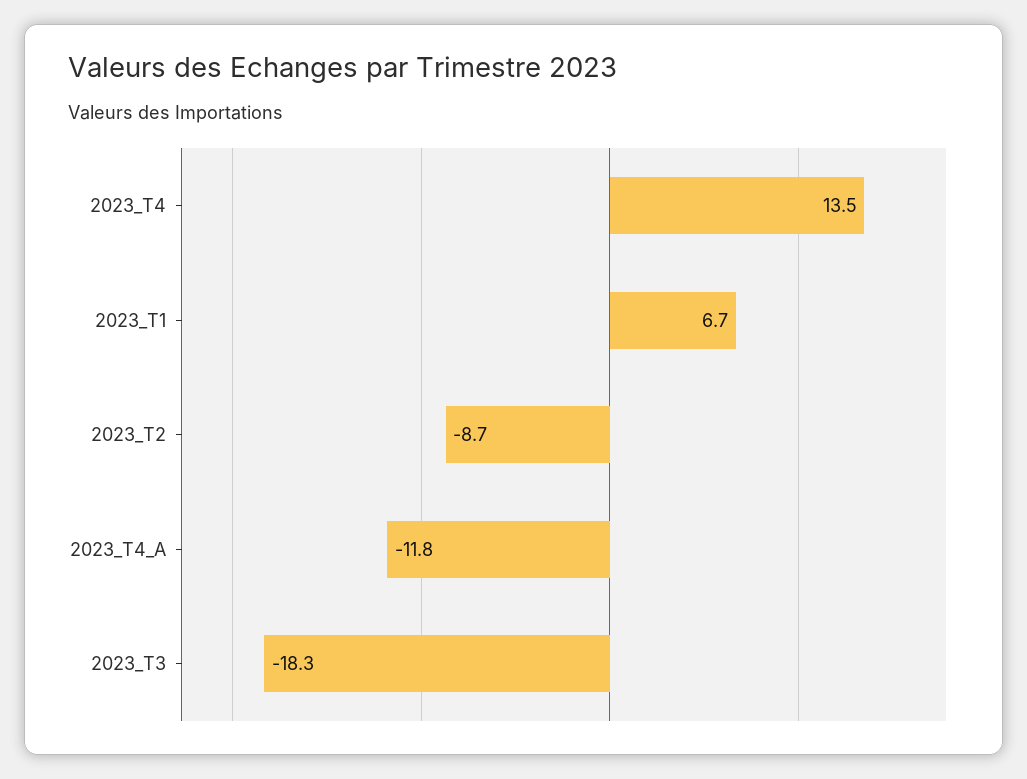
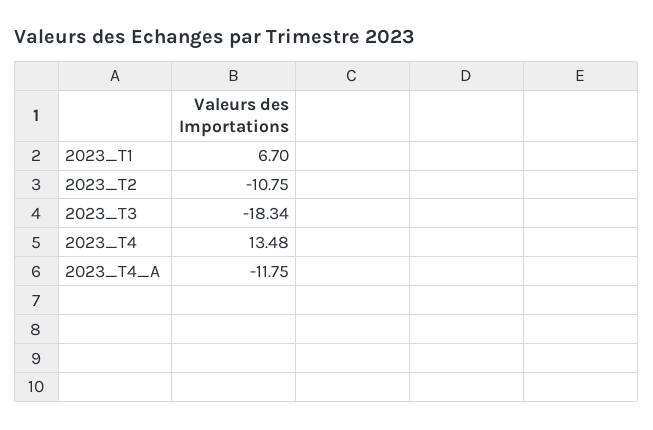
2023_T2: -8.7 -> -10.75

